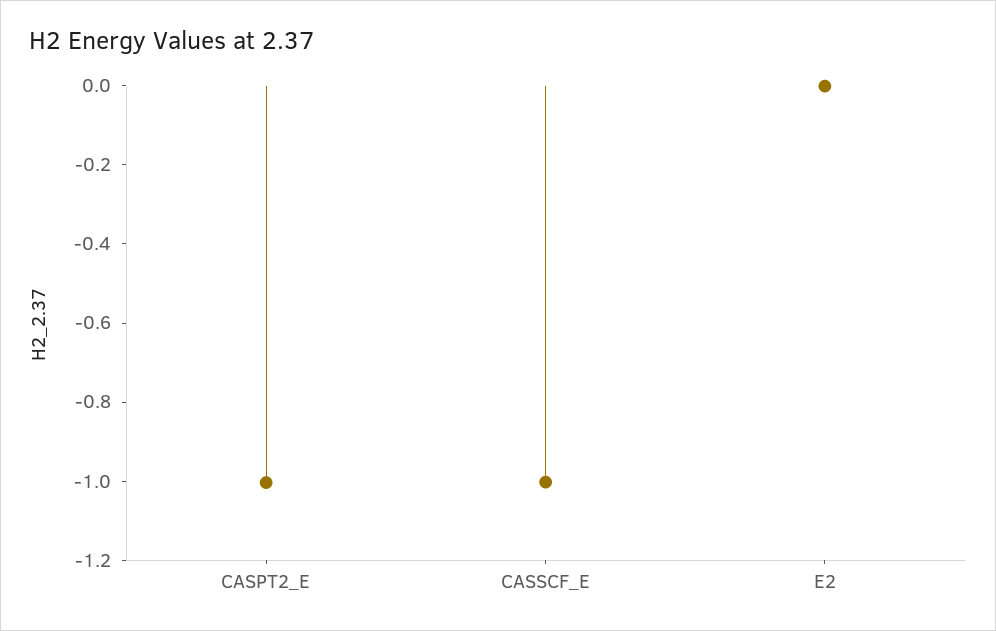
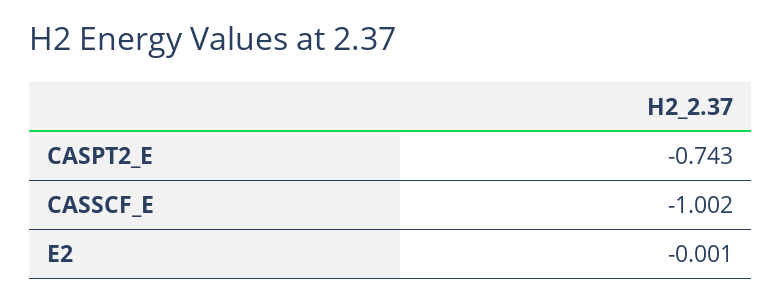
CASPT2_E: -1 -> -0.743

